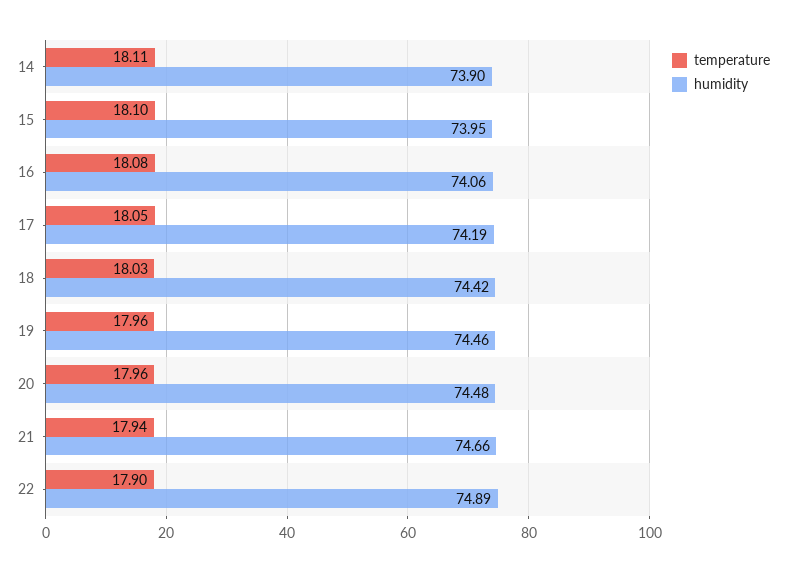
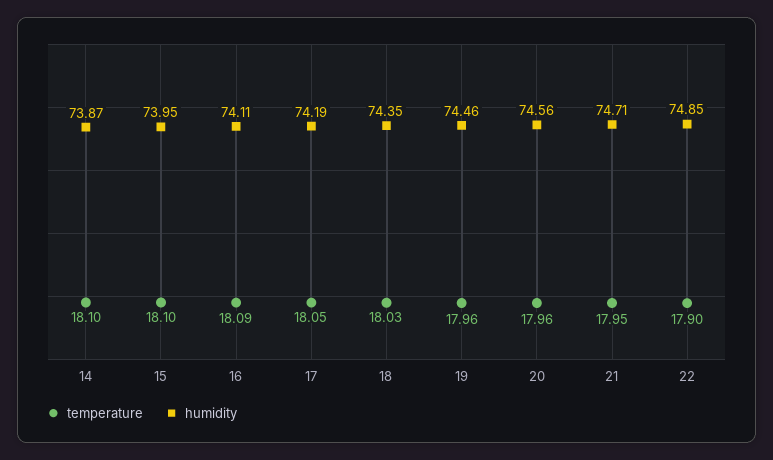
temperature, 14: 18.11 -> 18.1
humidity, 14: 73.9 -> 73.87
temperature, 16: 18.08 -> 18.09
humidity, 16: 74.06 -> 74.11
humidity, 18: 74.42 -> 74.35
humidity, 20: 74.48 -> 74.56
temperature, 21: 17.94 -> 17.95
humidity, 21: 74.66 -> 74.71
humidity, 22: 74.89 -> 74.85

